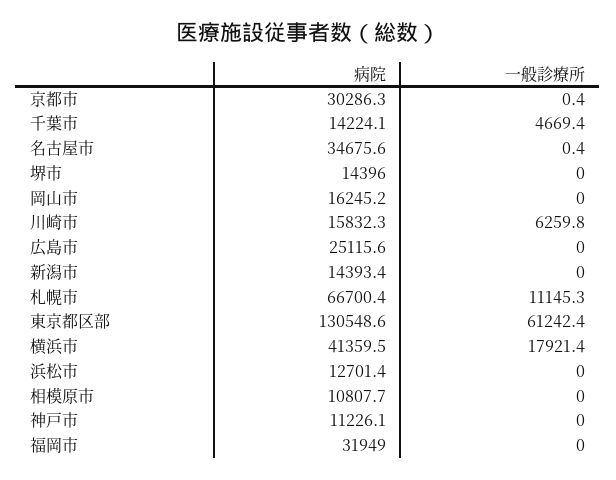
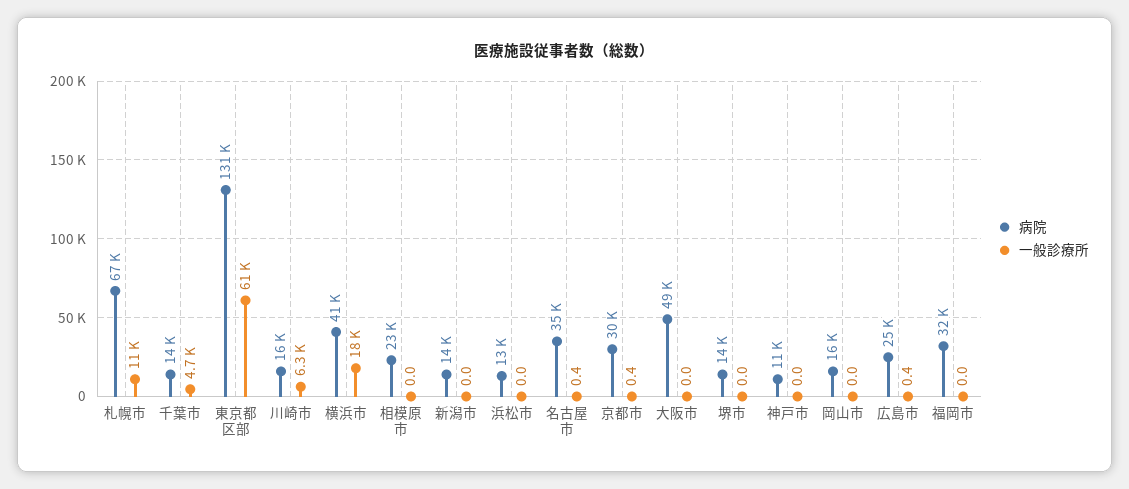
一般診療所, 広島市: 0 -> 0.4
病院, 相模原市: 10807.7 -> 23000
病院, 大阪市: none -> 49000
一般診療所, 大阪市: none -> 0

